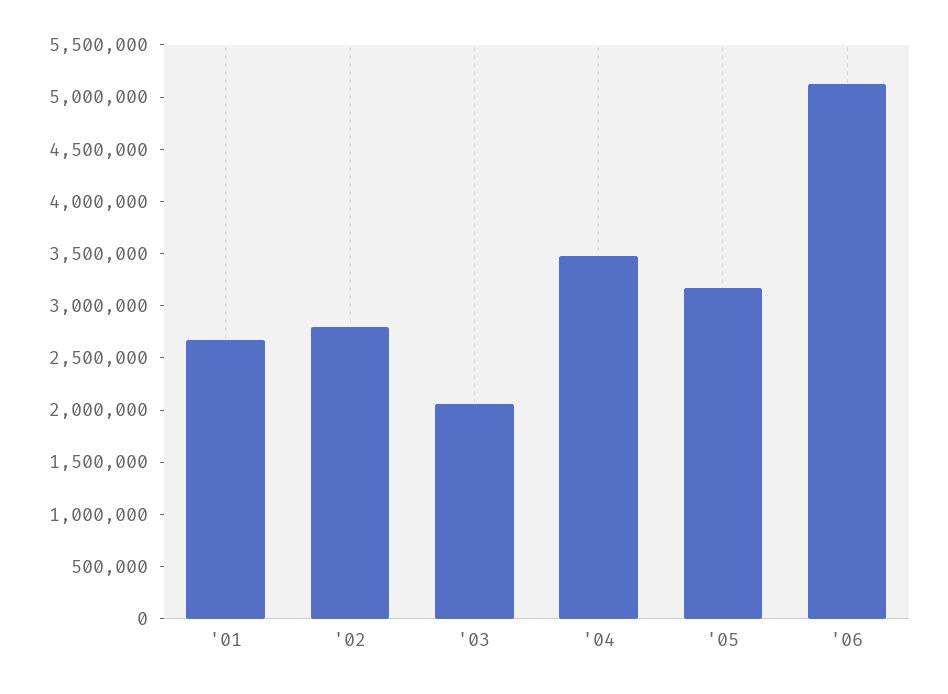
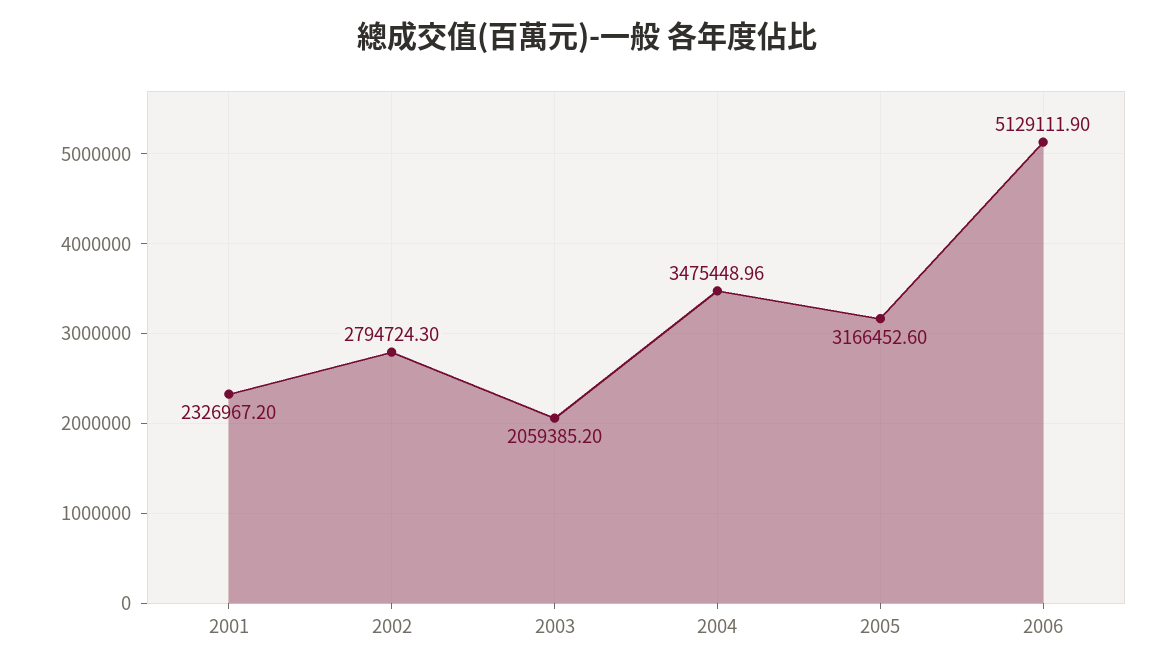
'01: 2700000 -> 2326967.2

